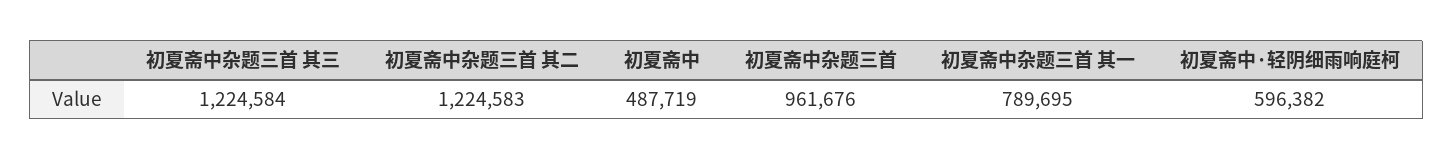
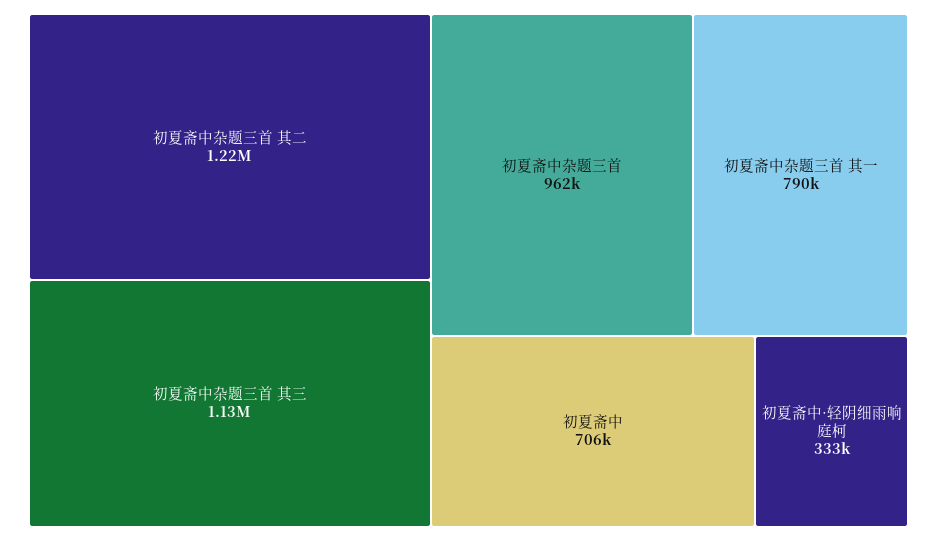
初夏斋中杂题三首 其三: 1224584 -> 1130000
初夏斋中: 487719 -> 706000
初夏斋中·轻阴细雨响庭柯: 596382 -> 333000

